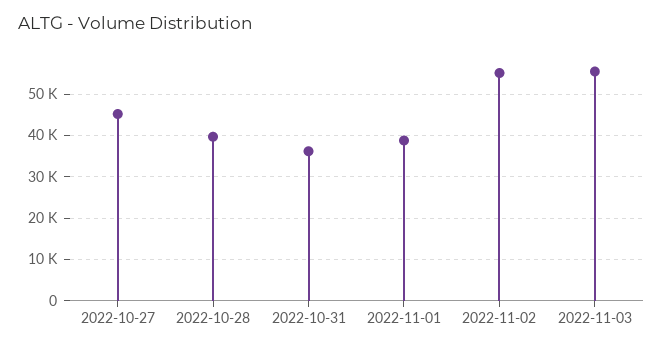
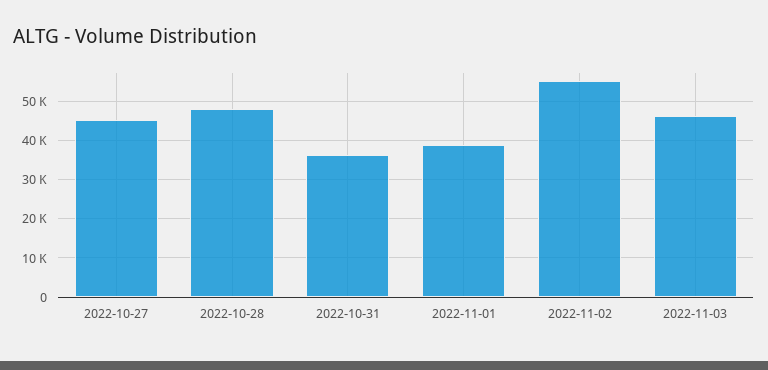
2022-10-28: 40000 -> 48000
2022-11-03: 56000 -> 46000

